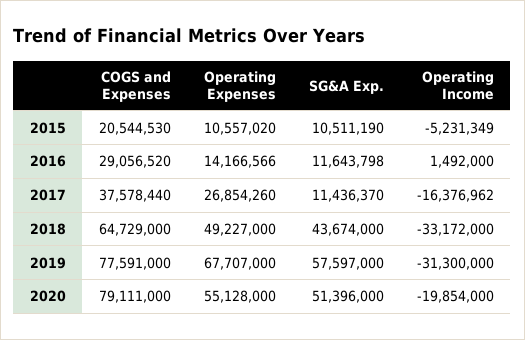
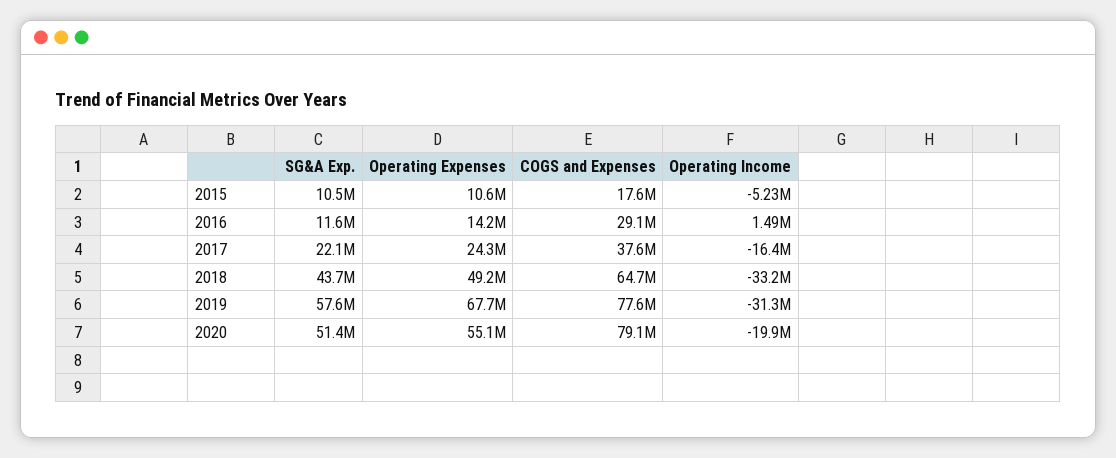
COGS and Expenses, 2015: 20544530 -> 17600000
Operating Expenses, 2017: 26854260 -> 24300000
SG&A Exp., 2017: 11436370 -> 22100000

